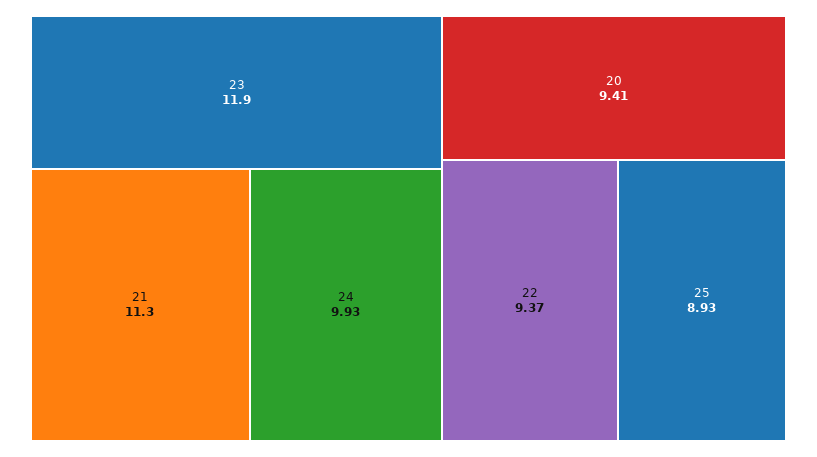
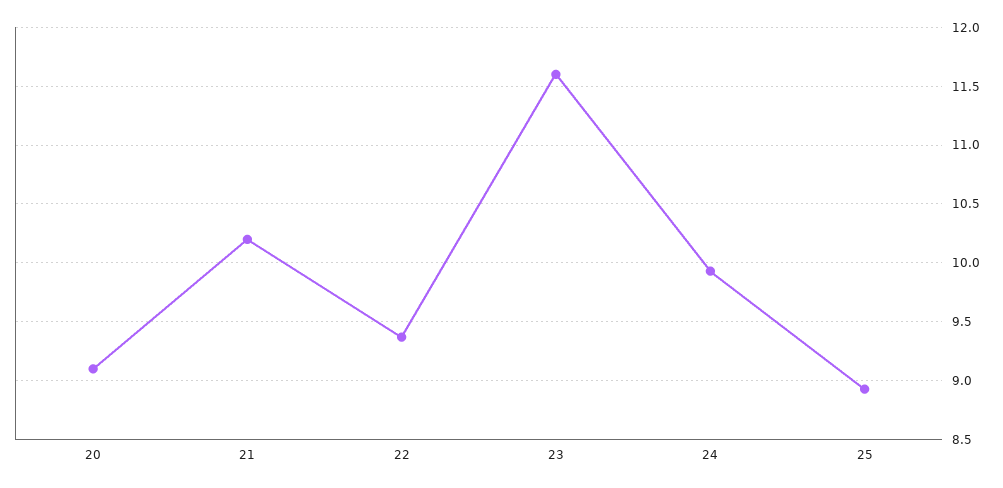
23: 11.9 -> 11.6
21: 11.3 -> 10.2
20: 9.41 -> 9.1

